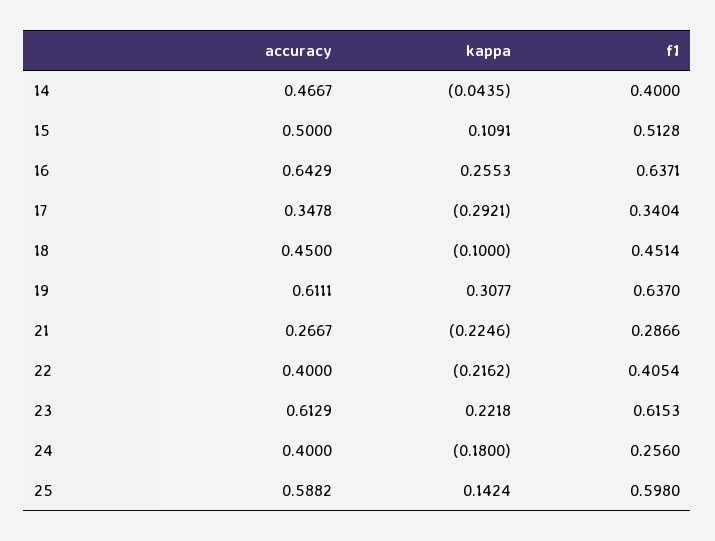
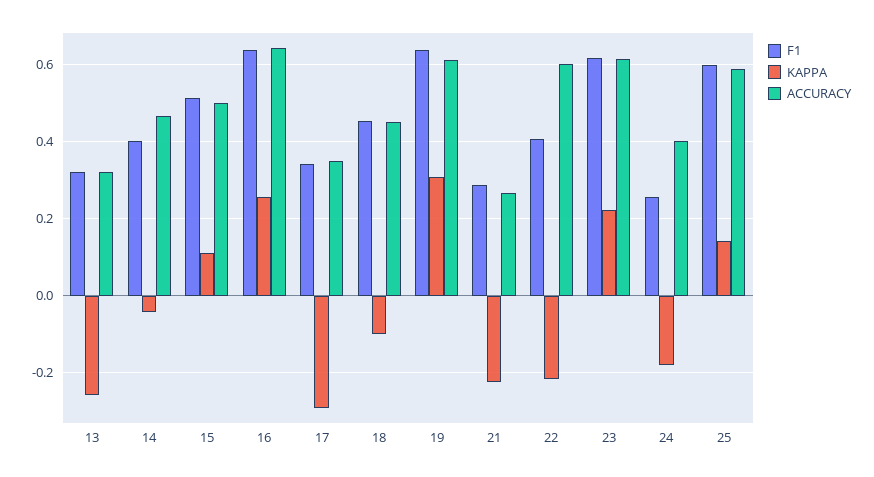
accuracy, 22: 0.4 -> 0.6
f1, 13: none -> 0.32
kappa, 13: none -> -0.26
accuracy, 13: none -> 0.32

